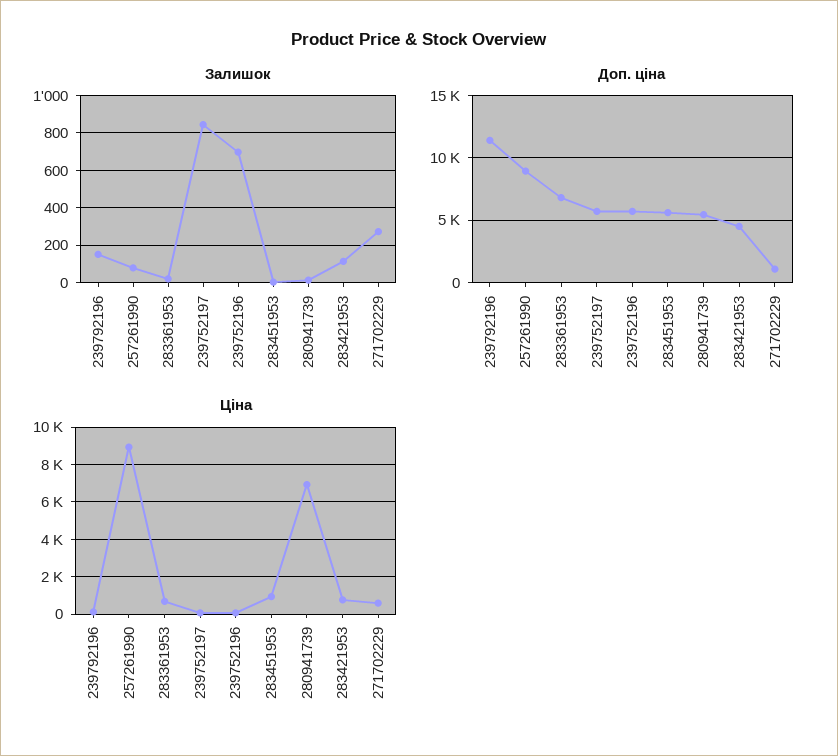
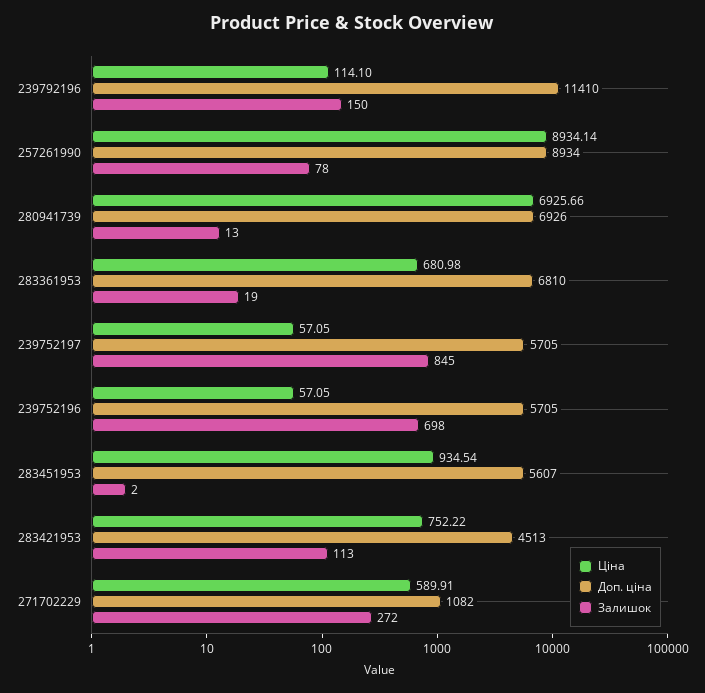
Доп. ціна, 280941739: 5500 -> 6926

